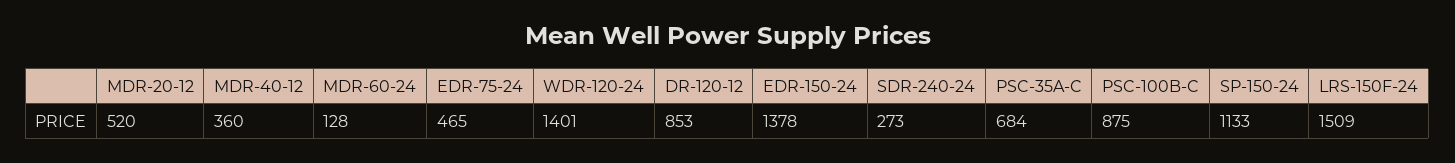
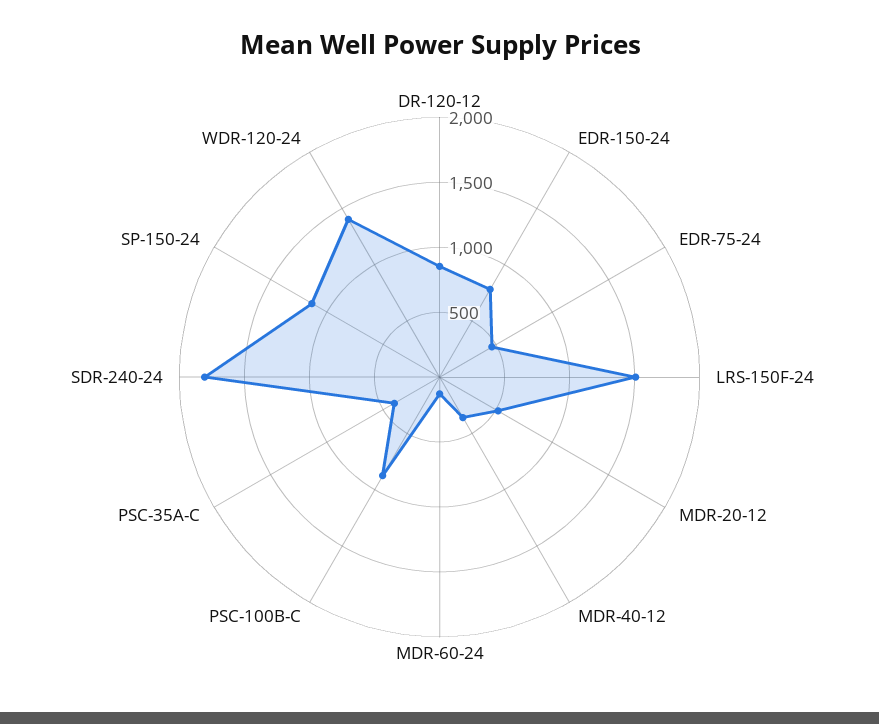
EDR-150-24: 1378 -> 800
SDR-240-24: 273 -> 1800
PSC-35A-C: 684 -> 400

